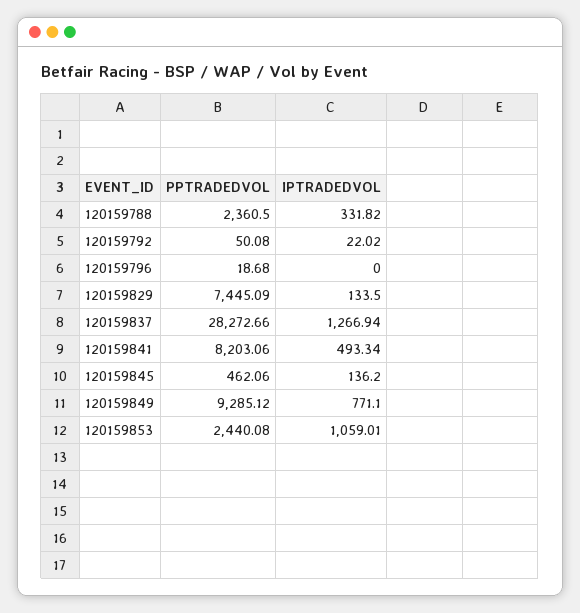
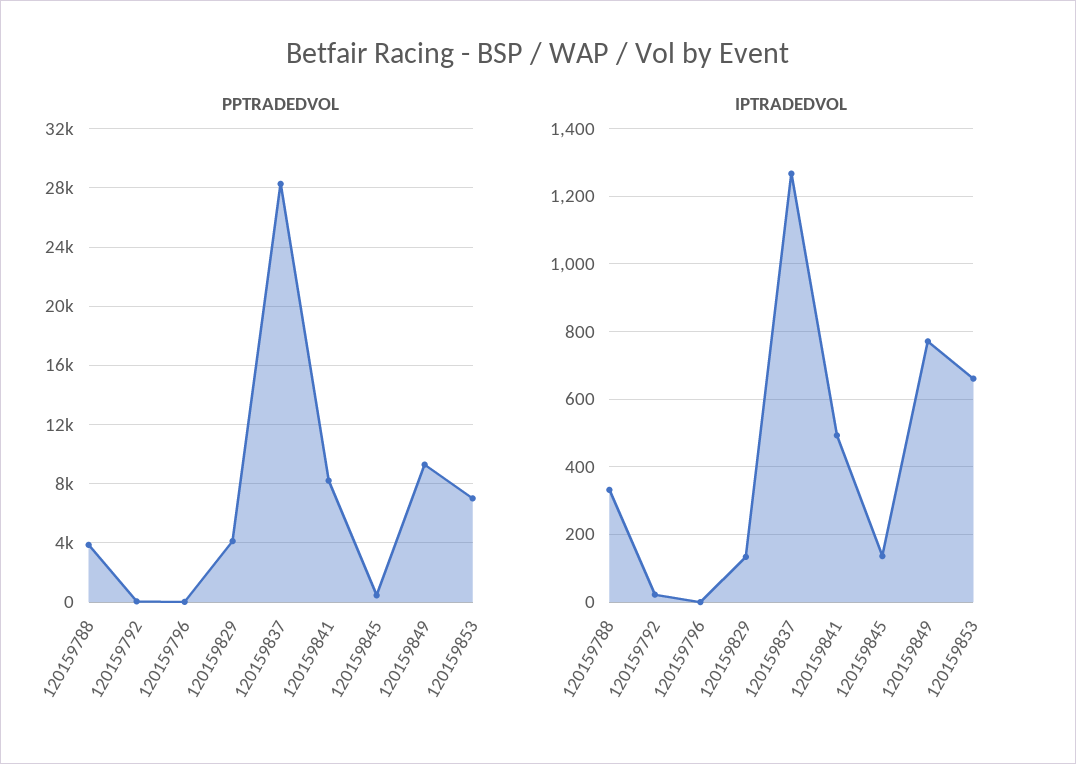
PPTRADEDVOL, 120159788: 2360.5 -> 4000
PPTRADEDVOL, 120159829: 7445.09 -> 4000
PPTRADEDVOL, 120159853: 2440.08 -> 7000
IPTRADEDVOL, 120159853: 1059.01 -> 660

